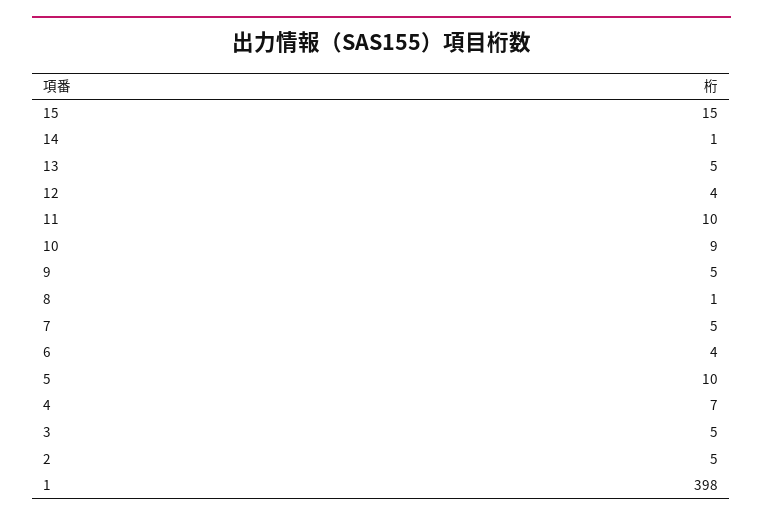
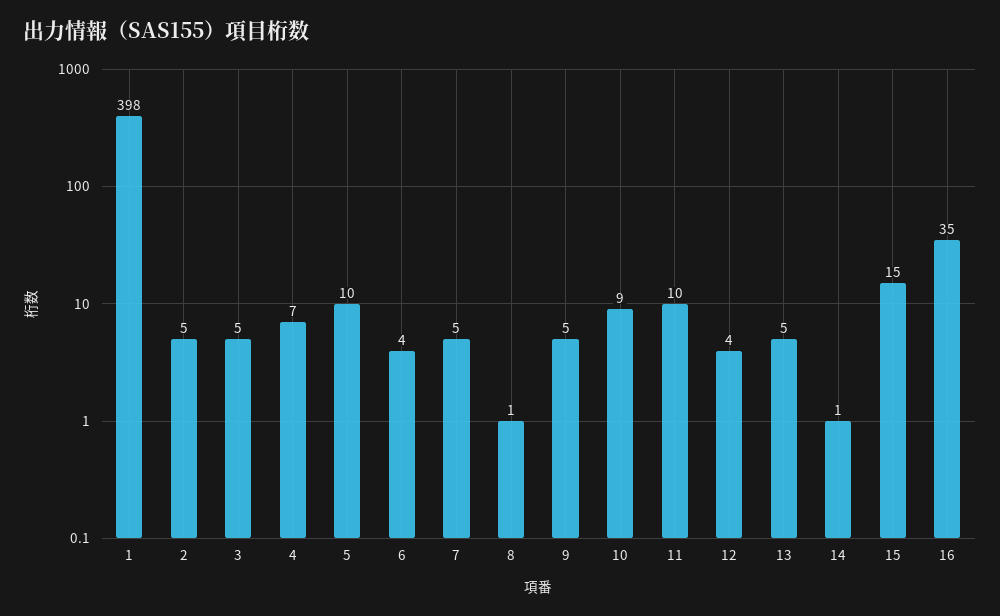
16: none -> 35

